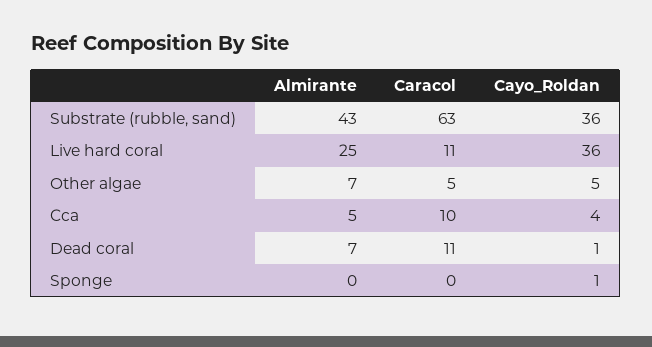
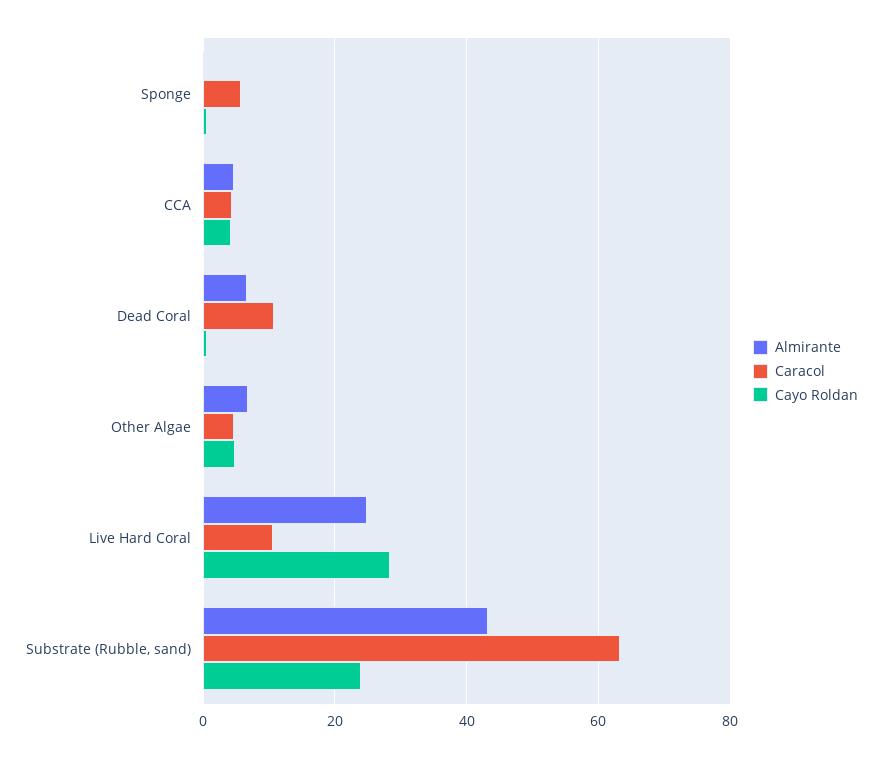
Cayo_Roldan, Substrate (rubble, sand): 36 -> 24
Cayo_Roldan, Live hard coral: 36 -> 28
Caracol, Cca: 10 -> 4
Caracol, Sponge: 0 -> 6

